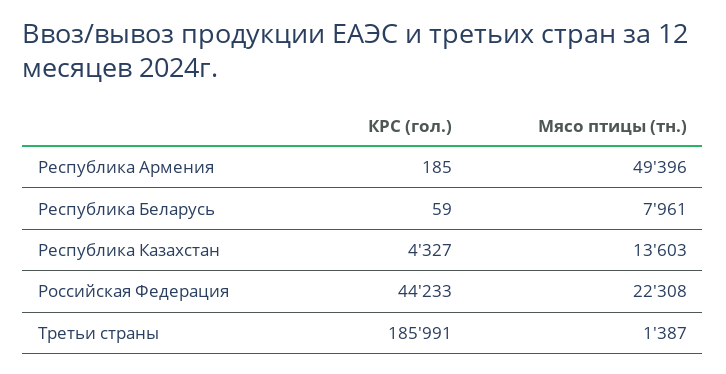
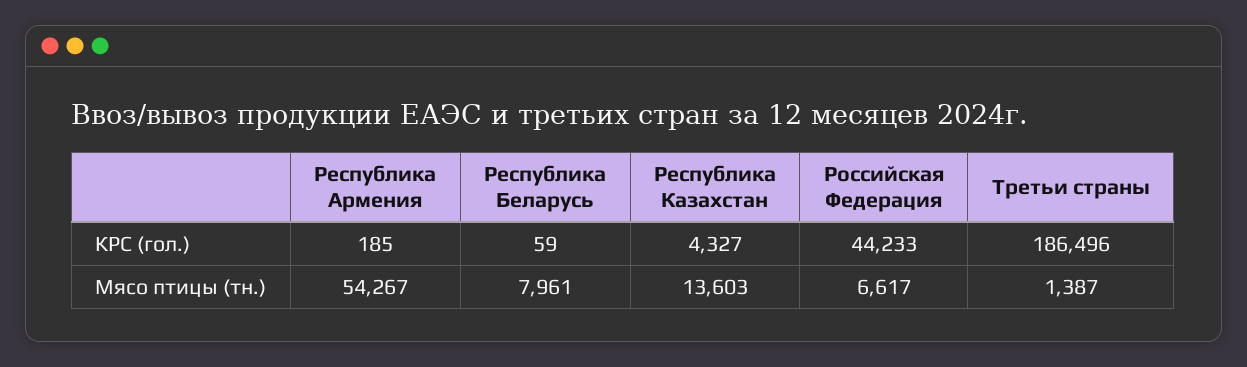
Мясо птицы (тн.), Республика Армения: 49396 -> 54267
Мясо птицы (тн.), Российская Федерация: 22308 -> 6617
КРС (гол.), Третьи страны: 185991 -> 186496

